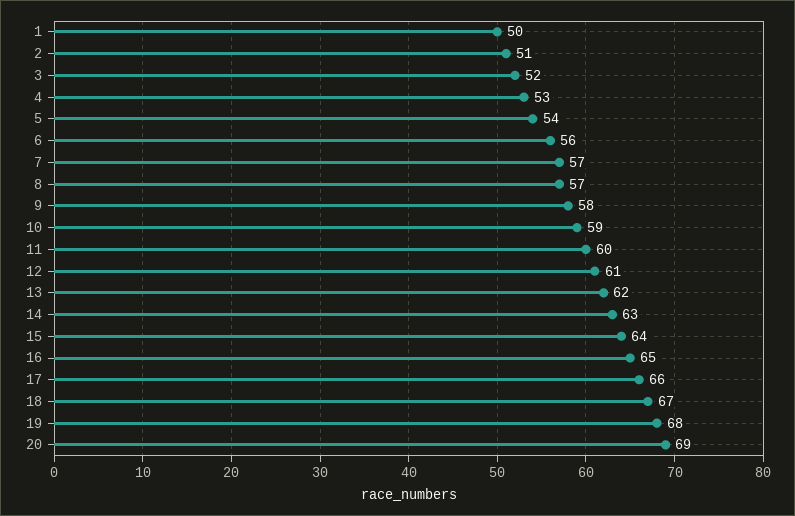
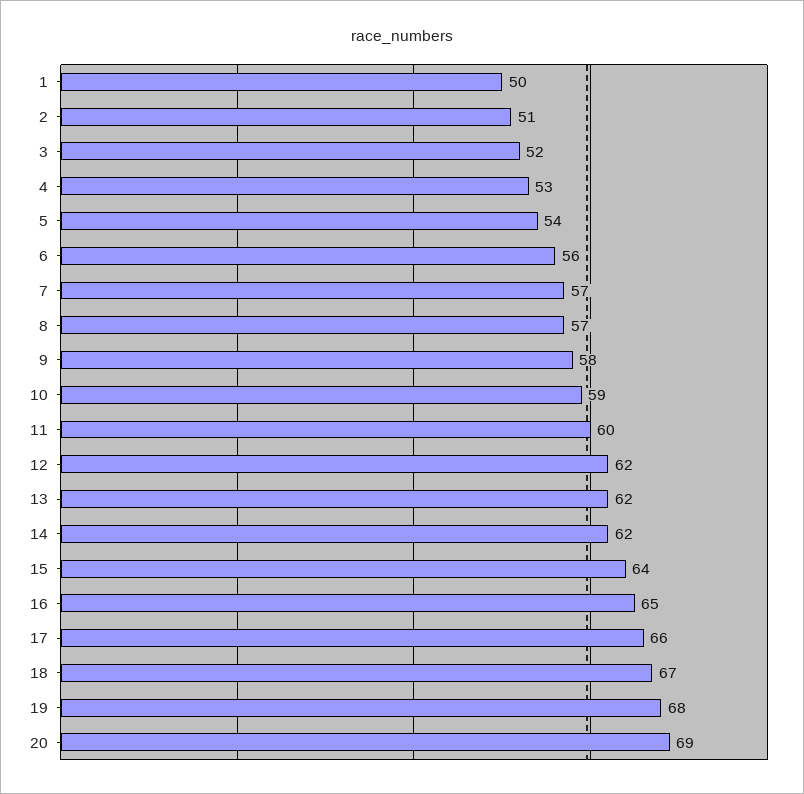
12: 61 -> 62
14: 63 -> 62

